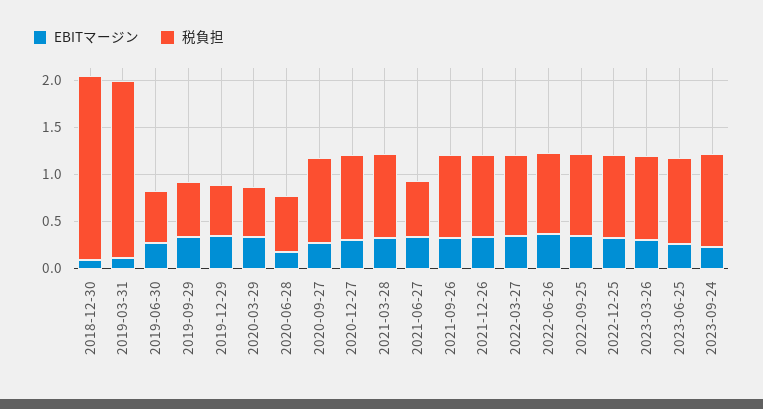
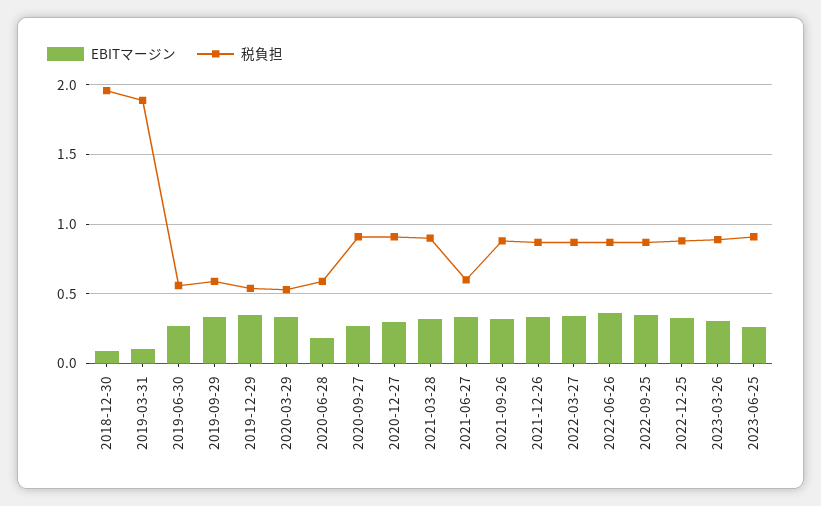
EBITマージン, 2023-09-24: 0.2 -> none
税負担, 2023-09-24: 1 -> none

